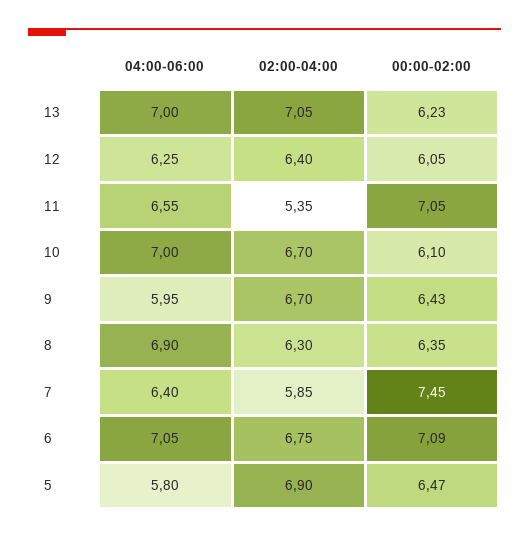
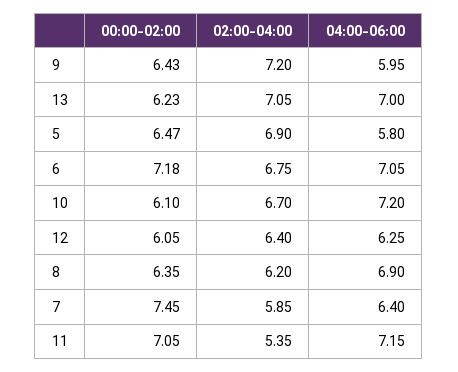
04:00-06:00, 11: 6.55 -> 7.15
04:00-06:00, 10: 7 -> 7.2
02:00-04:00, 9: 6.7 -> 7.2
02:00-04:00, 8: 6.3 -> 6.2
00:00-02:00, 6: 7.09 -> 7.18

